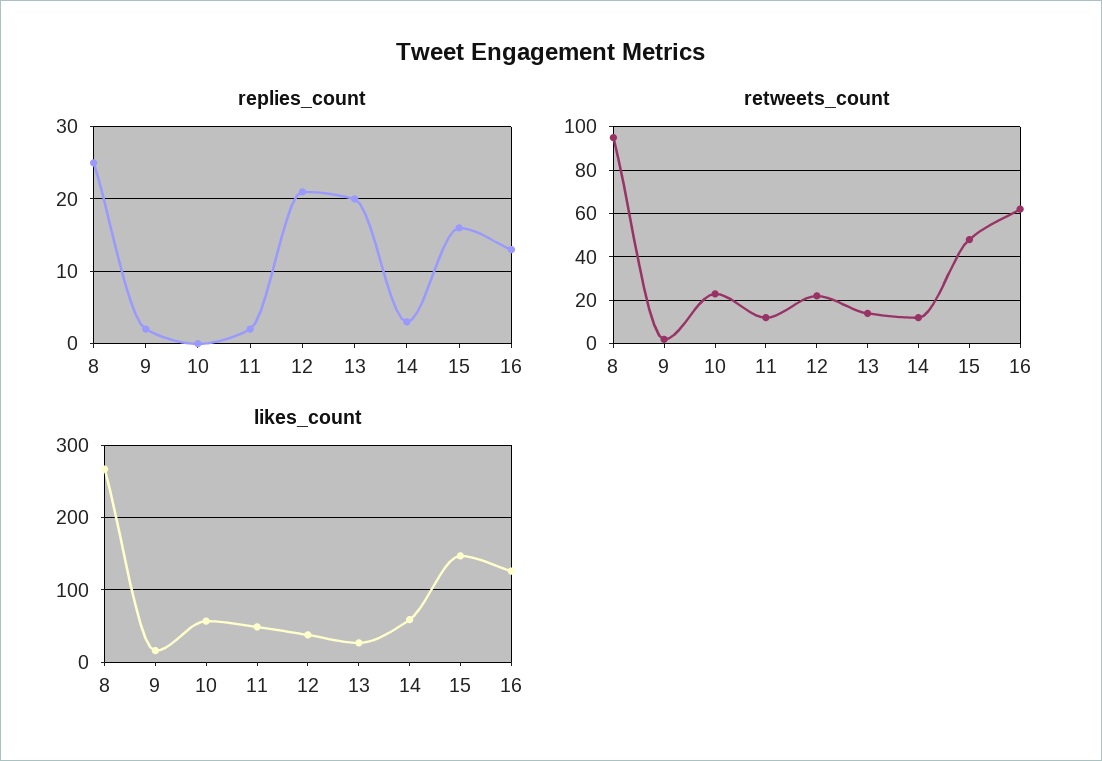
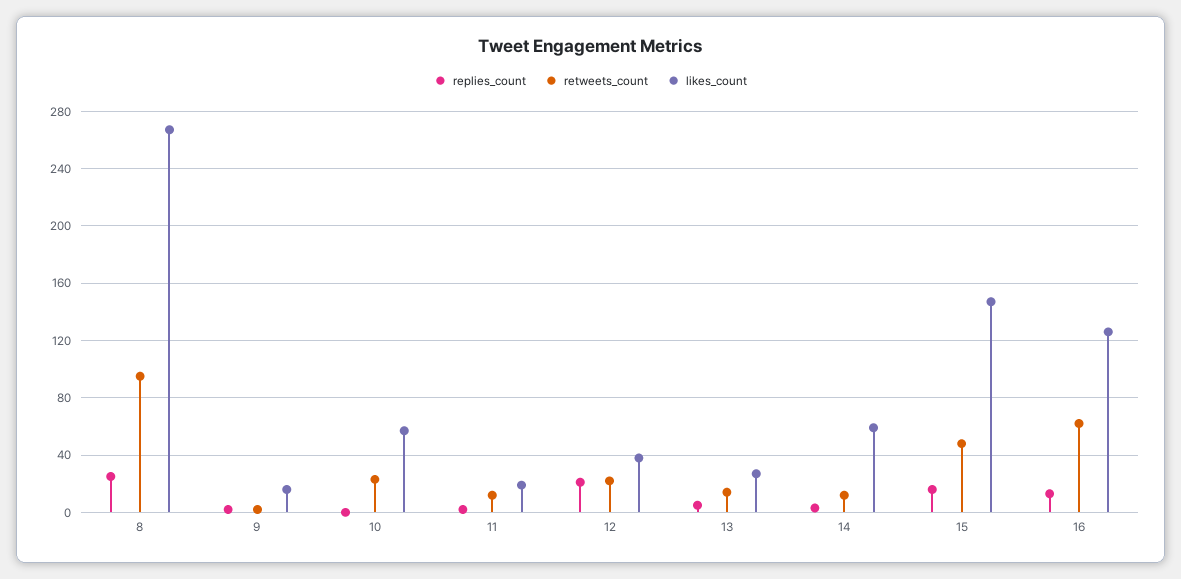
replies_count, 13: 20 -> 5
likes_count, 11: 50 -> 20

